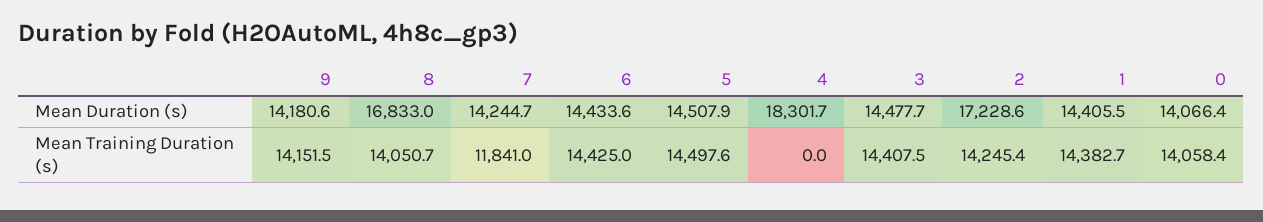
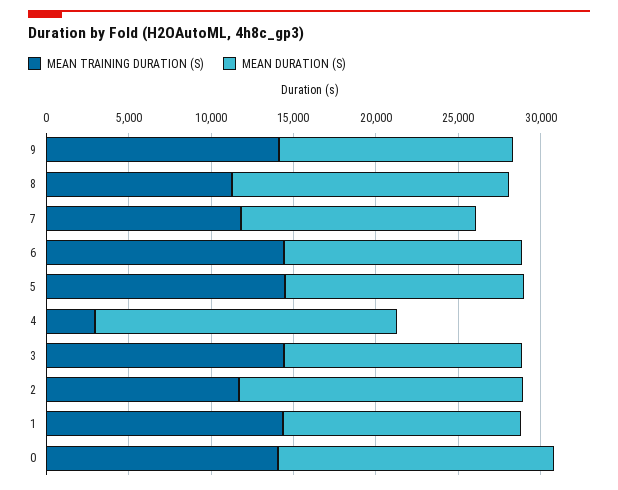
Mean Duration (s), 0: 14066.4 -> 17000
Mean Training Duration (s), 8: 14050.7 -> 11000
Mean Training Duration (s), 4: 0 -> 3000
Mean Training Duration (s), 2: 14245.4 -> 12000

